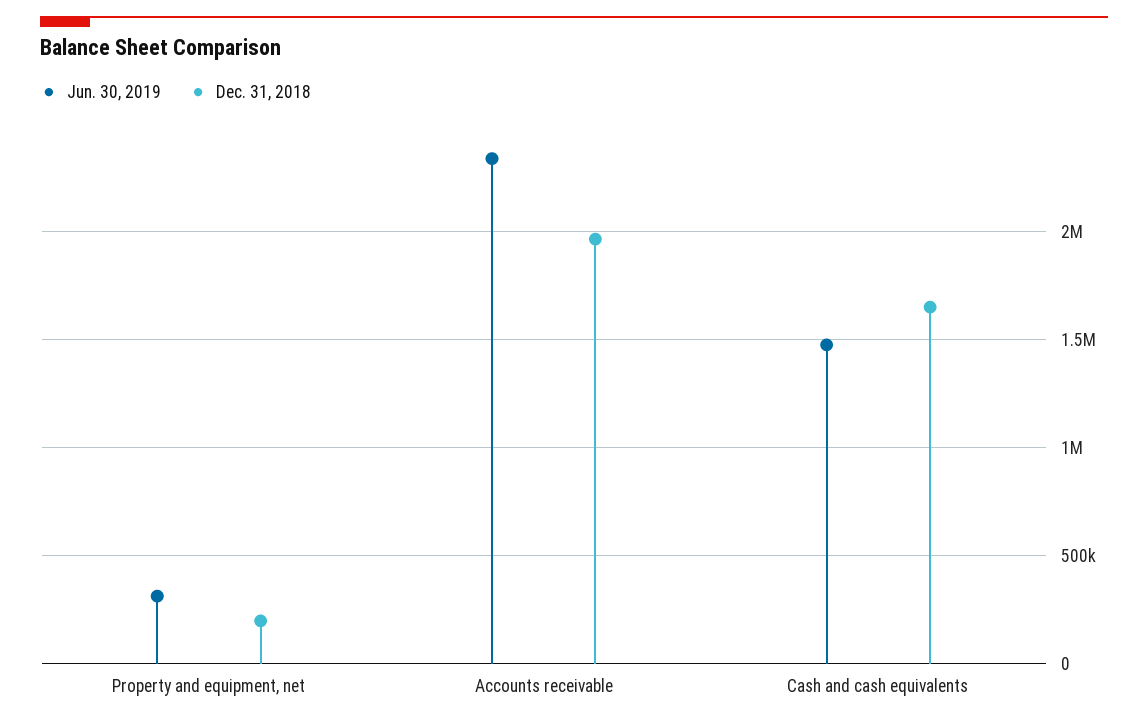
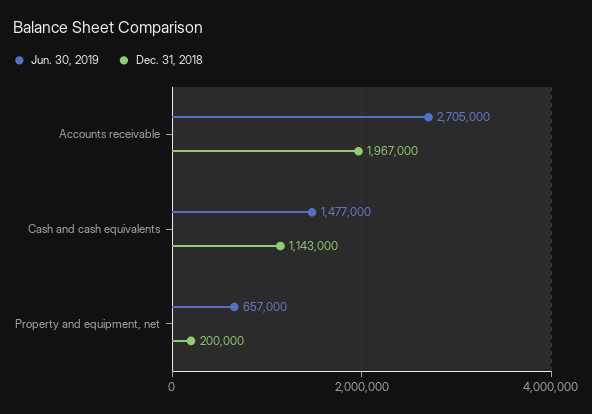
Jun. 30, 2019, Property and equipment, net: 300000 -> 657000
Jun. 30, 2019, Accounts receivable: 2350000 -> 2705000
Dec. 31, 2018, Cash and cash equivalents: 1650000 -> 1143000

